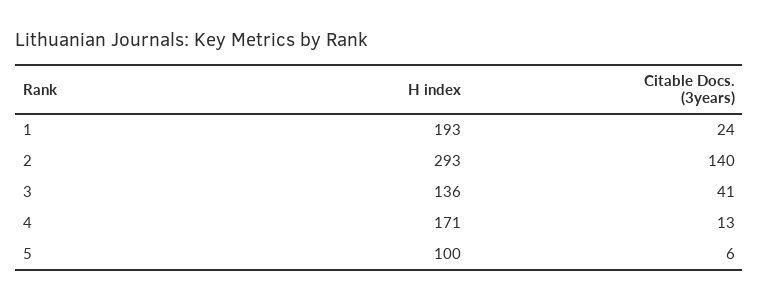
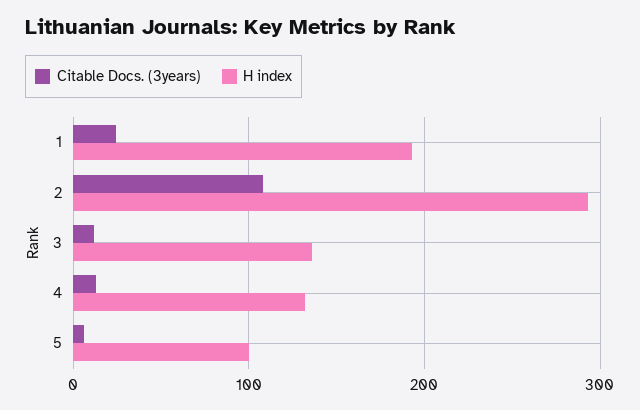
Citable Docs. (3years), 2: 140 -> 110
Citable Docs. (3years), 3: 41 -> 10
H index, 4: 171 -> 130

